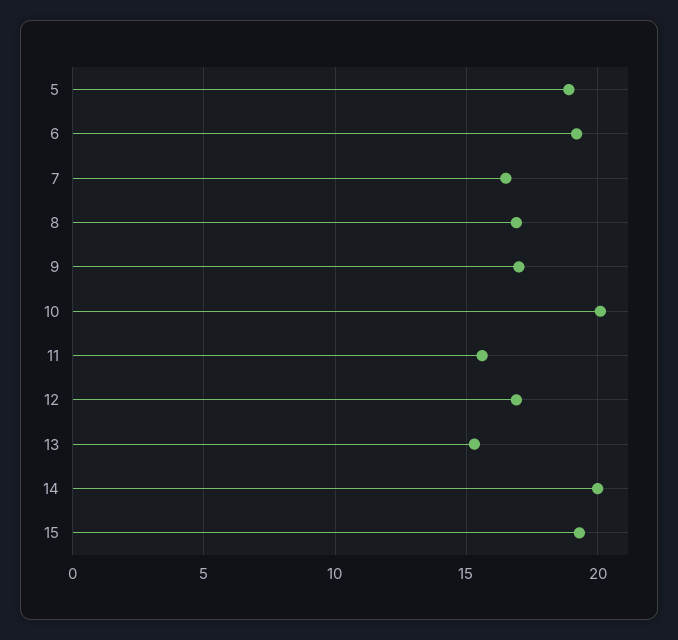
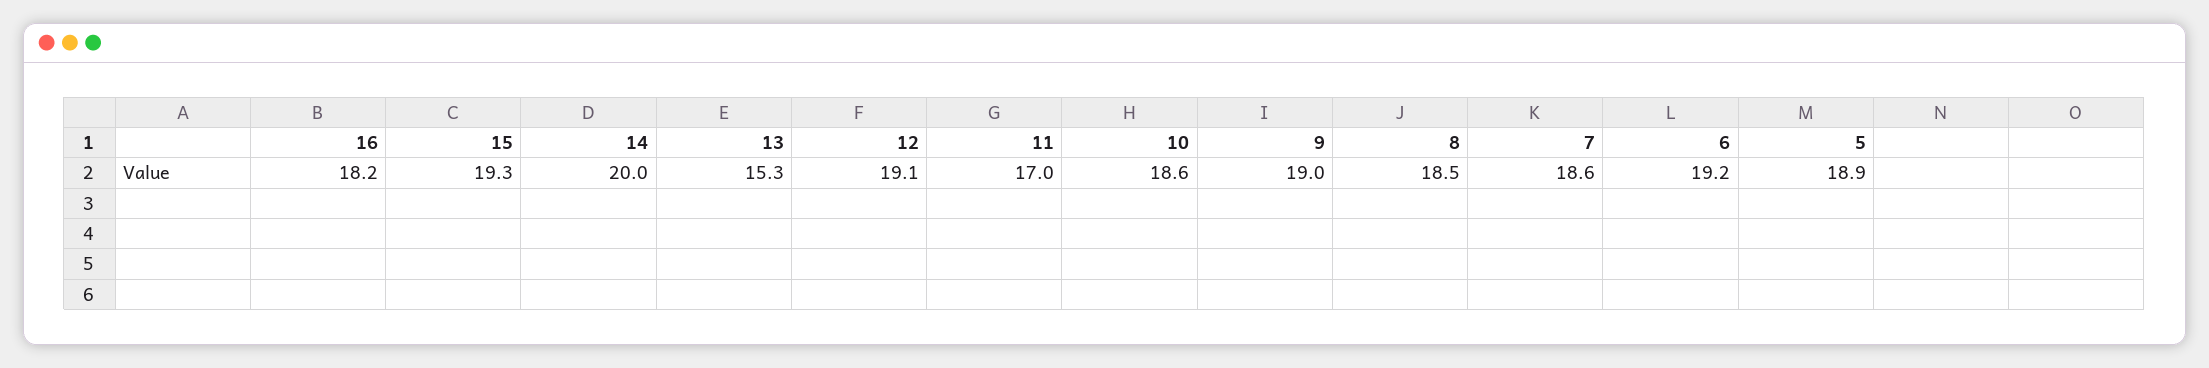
7: 16.5 -> 18.6
8: 17 -> 18.5
9: 17 -> 19
10: 20 -> 18.6
11: 15.5 -> 17
12: 17 -> 19.1
16: none -> 18.2

